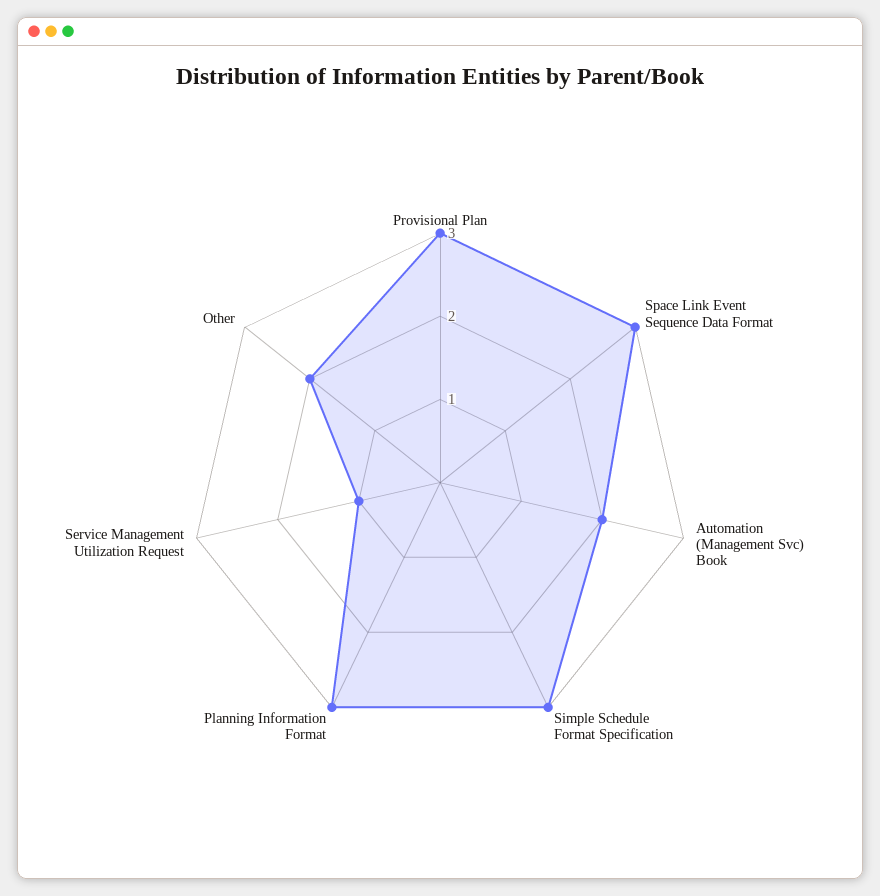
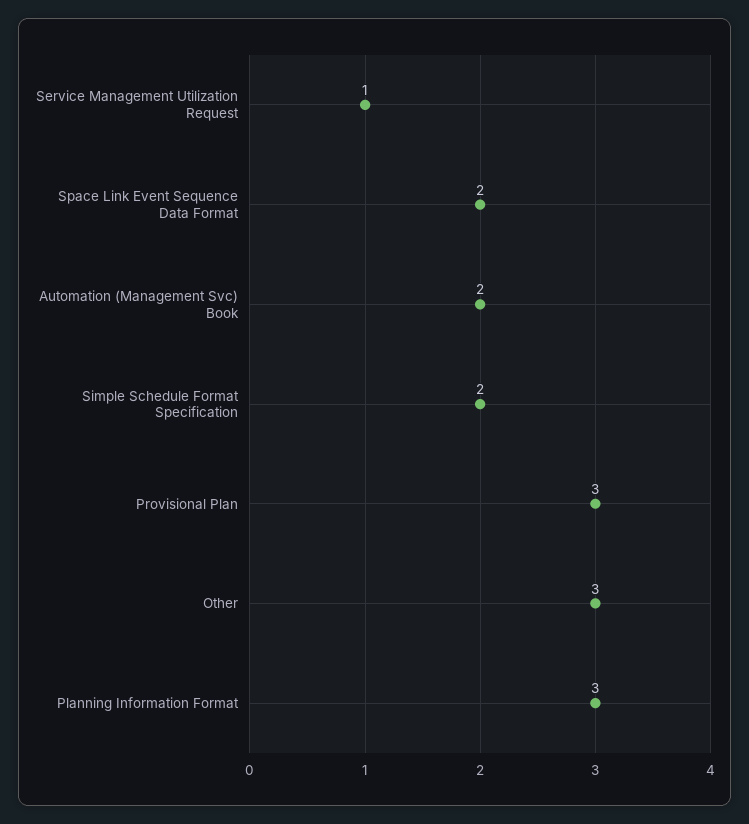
Space Link Event Sequence Data Format: 3 -> 2
Simple Schedule Format Specification: 3 -> 2
Other: 2 -> 3

